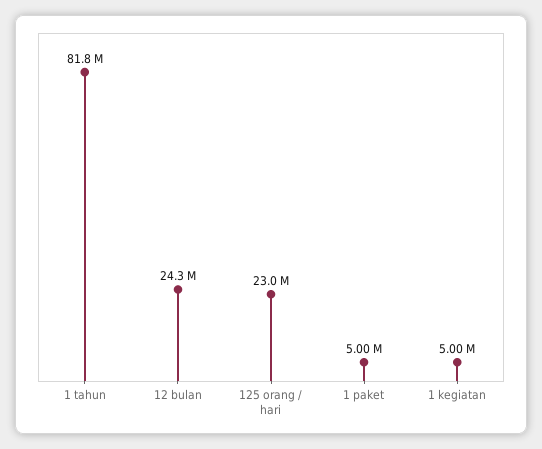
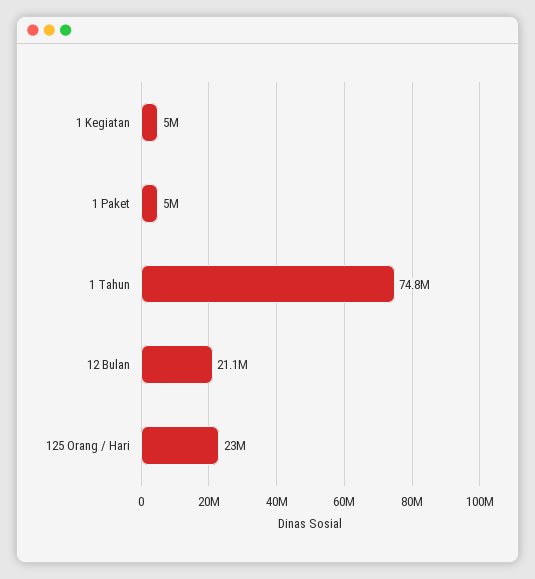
1 tahun: 81800000 -> 74800000
12 bulan: 24300000 -> 21100000

